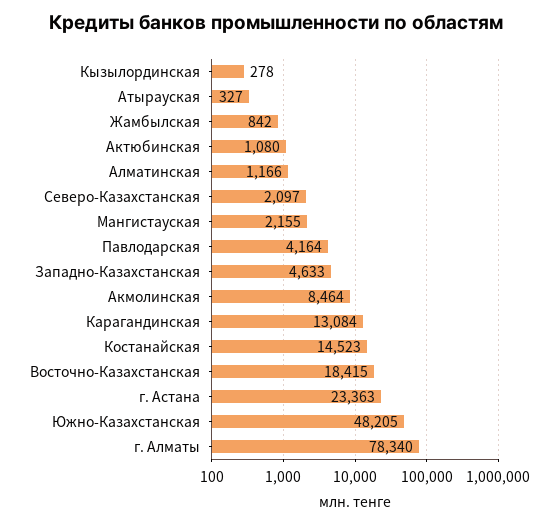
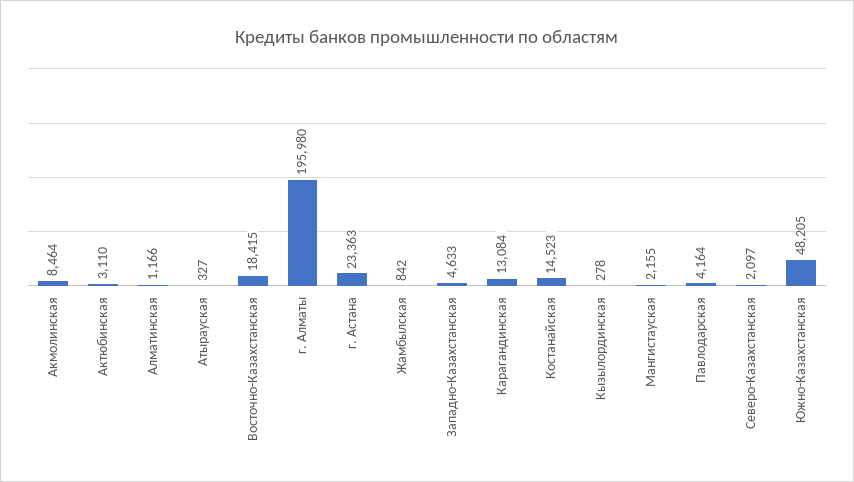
Актюбинская: 1080 -> 3110
г. Алматы: 78340 -> 195980

